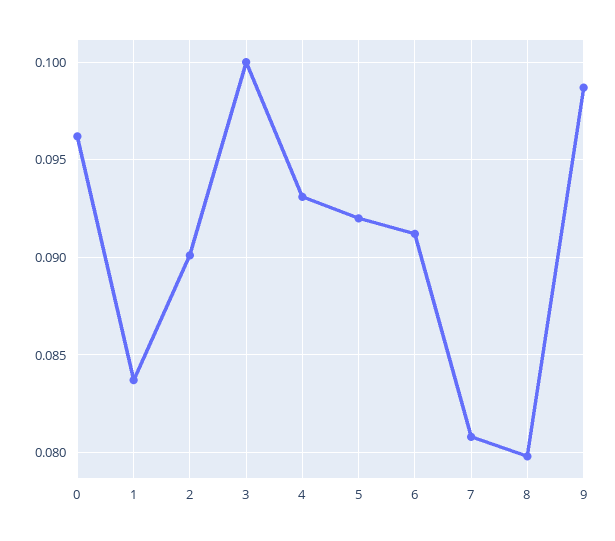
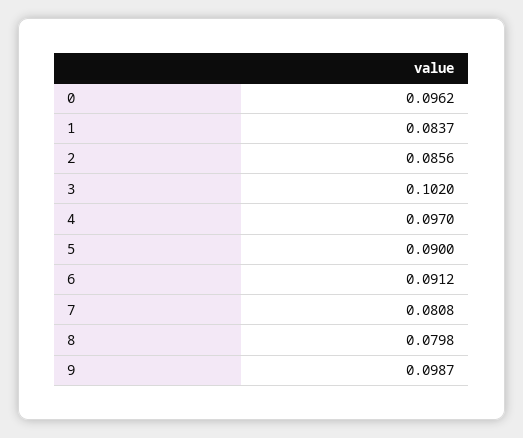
2: 0.09 -> 0.0856
3: 0.1 -> 0.102
4: 0.093 -> 0.097
5: 0.092 -> 0.09

